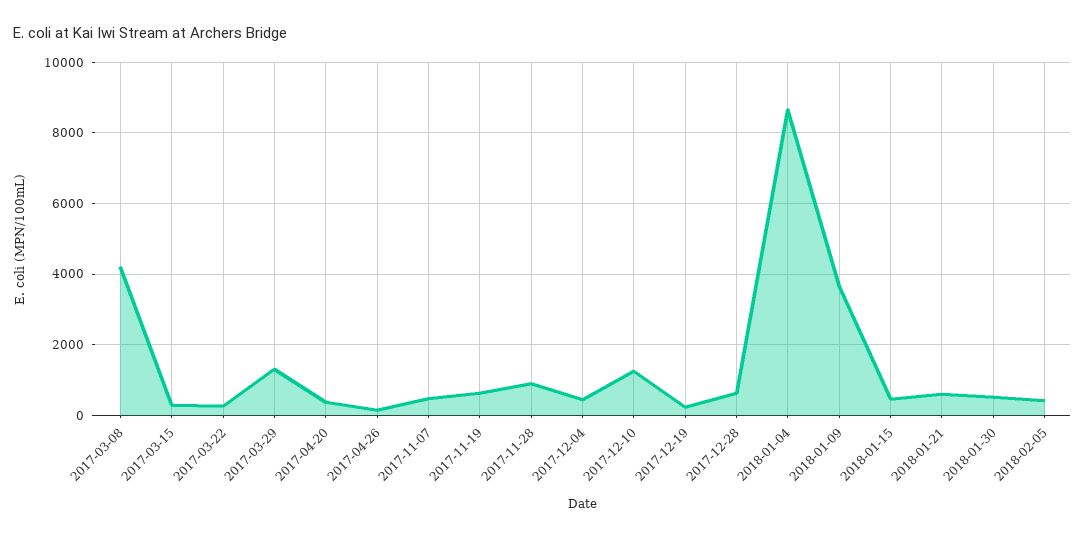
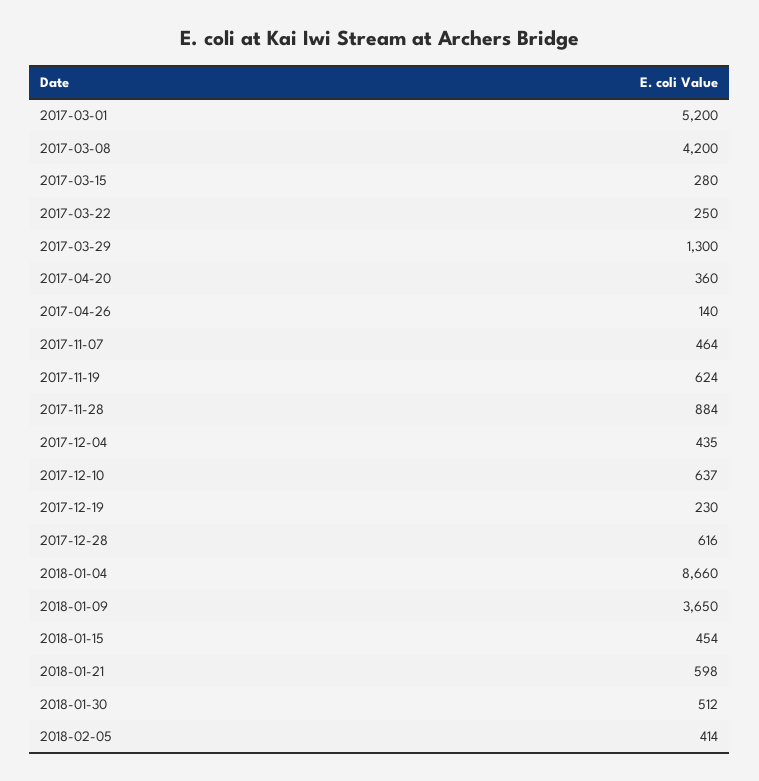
2017-12-10: 1200 -> 637
2017-03-01: none -> 5200

